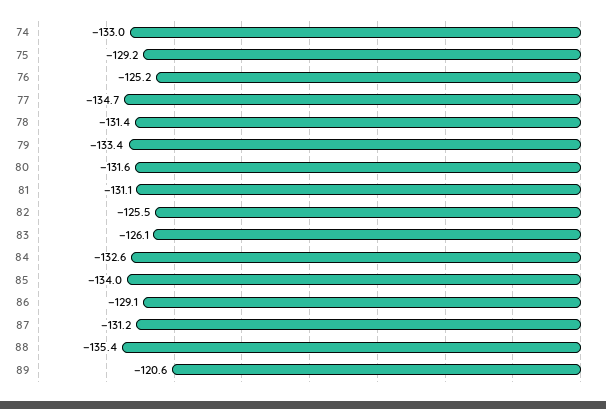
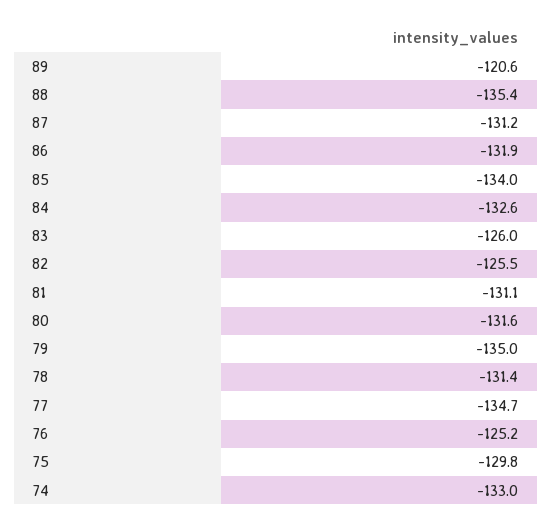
75: -129.2 -> -129.8
79: -133.4 -> -135
83: -126.1 -> -126
86: -129.1 -> -131.9

